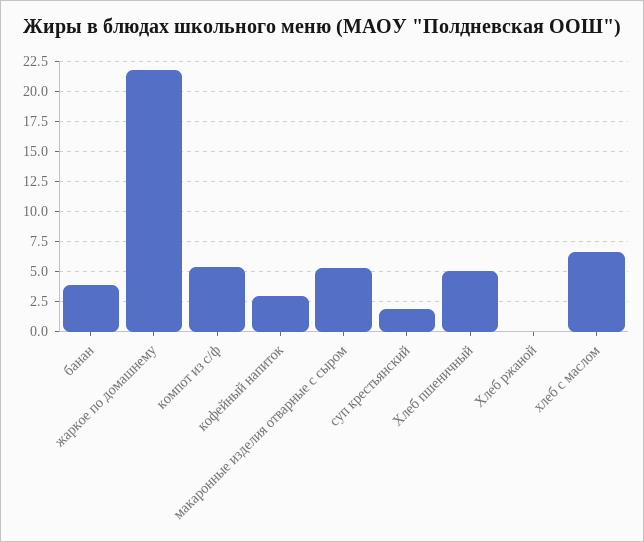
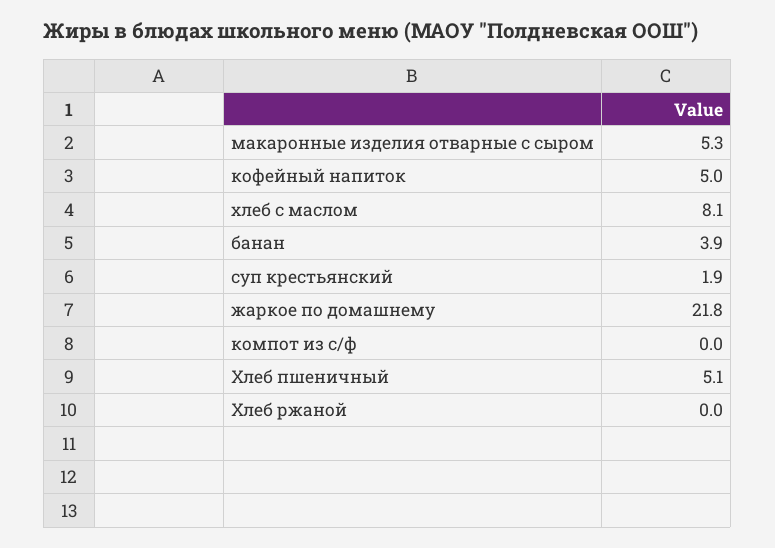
компот из с/ф: 5.5 -> 0
кофейный напиток: 3 -> 5
хлеб с маслом: 6.5 -> 8.1

